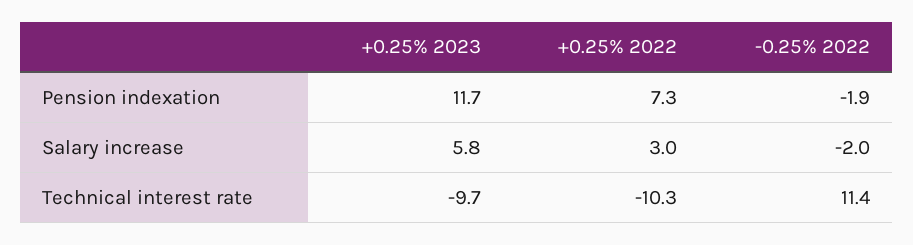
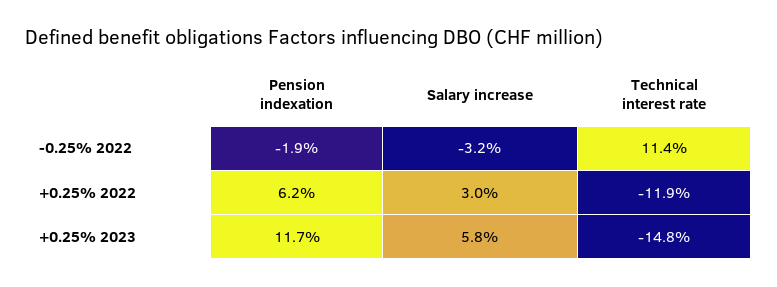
+0.25% 2022, Pension indexation: 7.3 -> 6.2
-0.25% 2022, Salary increase: -2 -> -3.2
+0.25% 2023, Technical interest rate: -9.7 -> -14.8
+0.25% 2022, Technical interest rate: -10.3 -> -11.9

